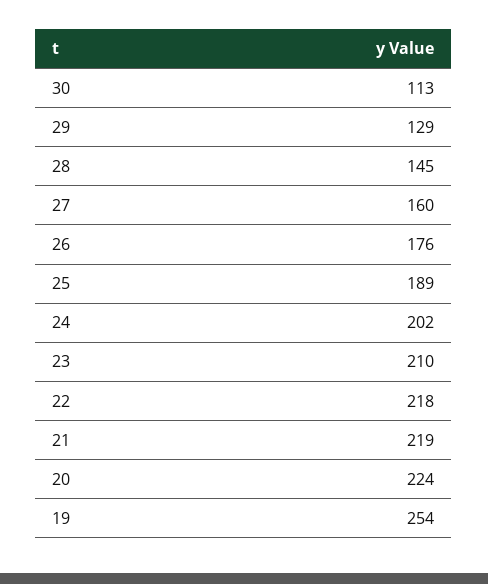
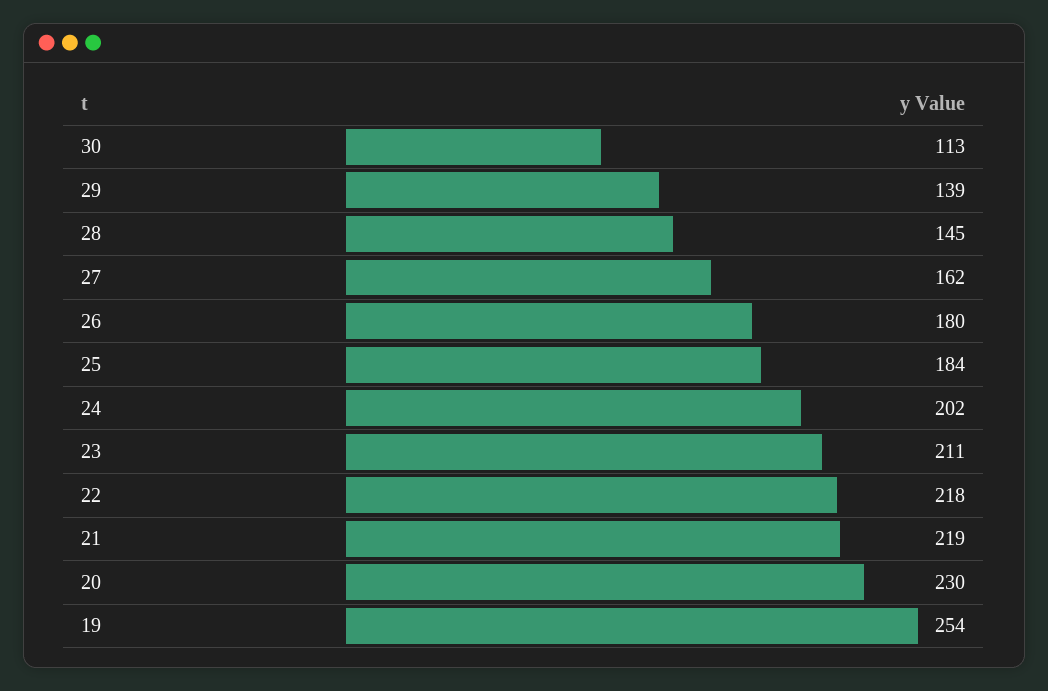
29: 129 -> 139
27: 160 -> 162
26: 176 -> 180
25: 189 -> 184
23: 210 -> 211
20: 224 -> 230

